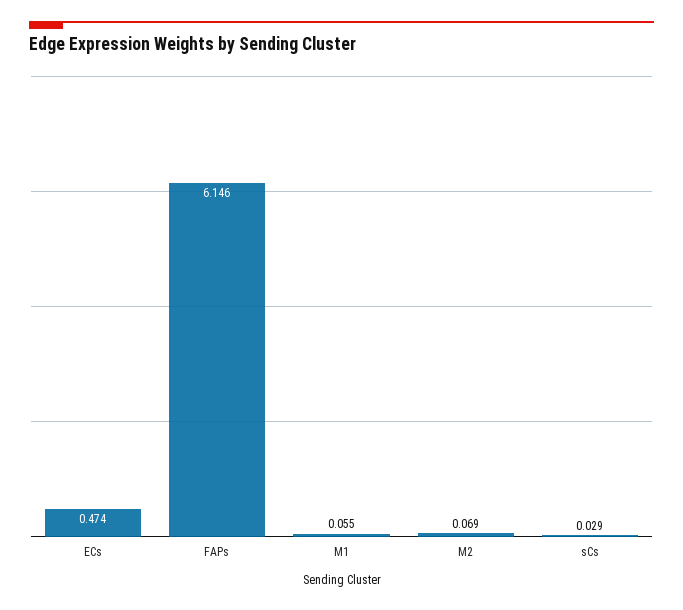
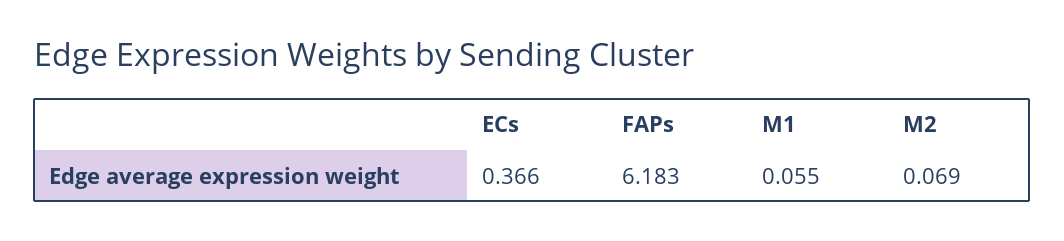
ECs: 0.474 -> 0.366
FAPs: 6.146 -> 6.183
sCs: 0.029 -> none

